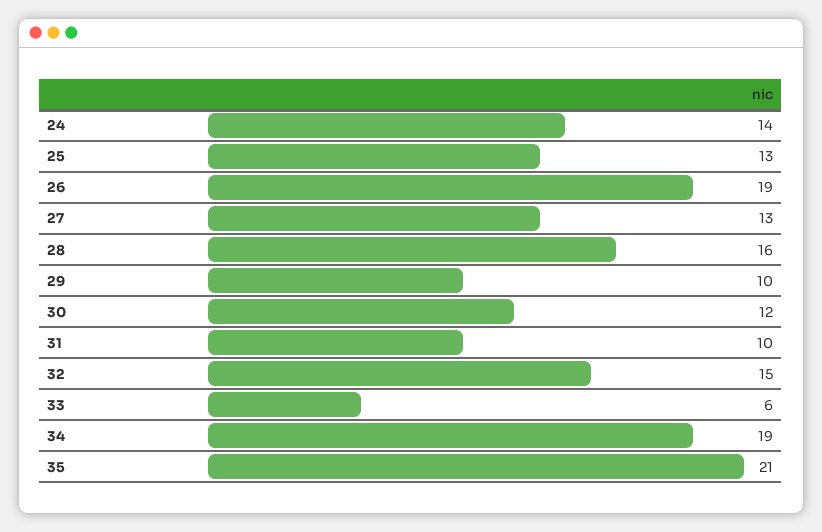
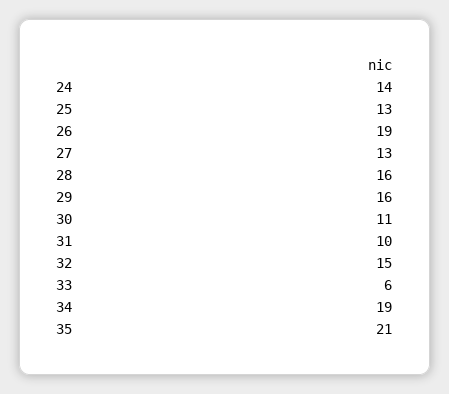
29: 10 -> 16
30: 12 -> 11

